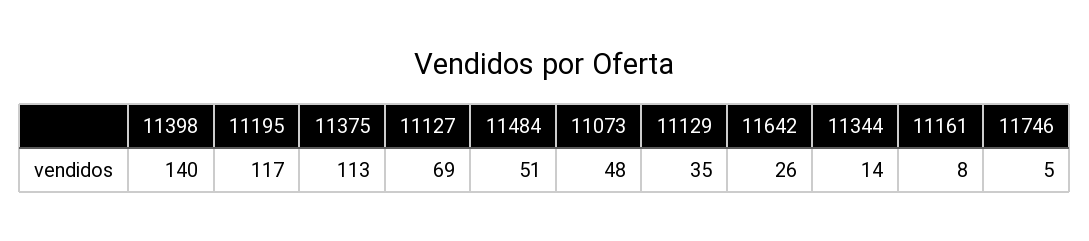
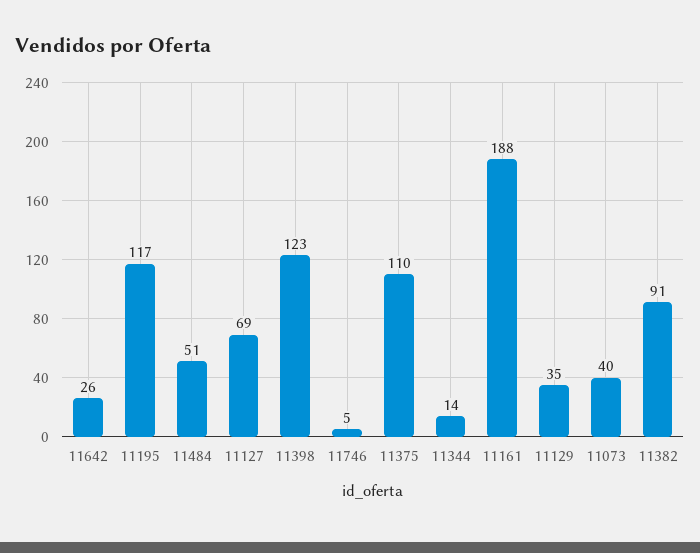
11398: 140 -> 123
11375: 113 -> 110
11073: 48 -> 40
11161: 8 -> 188
11382: none -> 91

